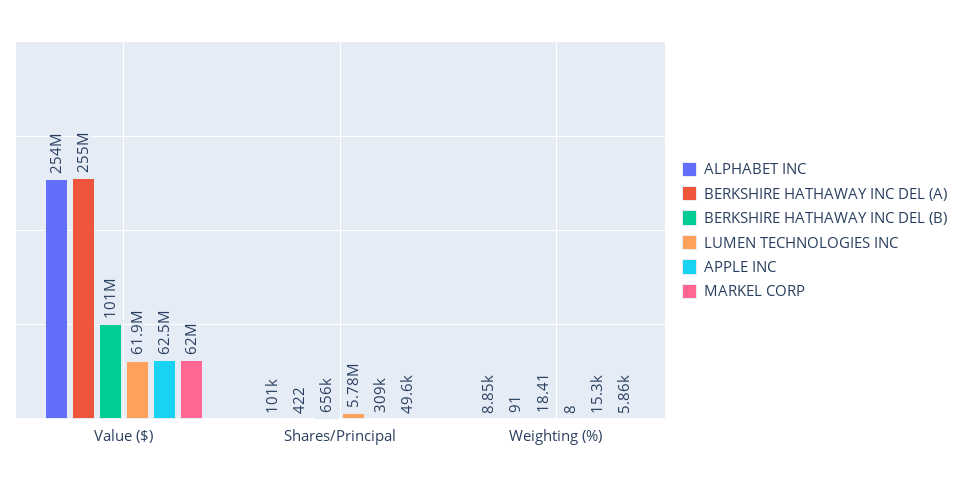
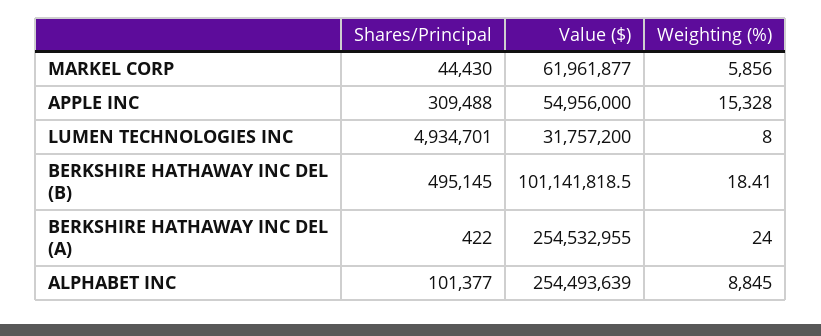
LUMEN TECHNOLOGIES INC, Value ($): 61900000 -> 31757200
APPLE INC, Value ($): 62500000 -> 54956000
BERKSHIRE HATHAWAY INC DEL (B), Shares/Principal: 656000 -> 495145
LUMEN TECHNOLOGIES INC, Shares/Principal: 5780000 -> 4934701
MARKEL CORP, Shares/Principal: 49600 -> 44430
BERKSHIRE HATHAWAY INC DEL (A), Weighting (%): 91 -> 24

